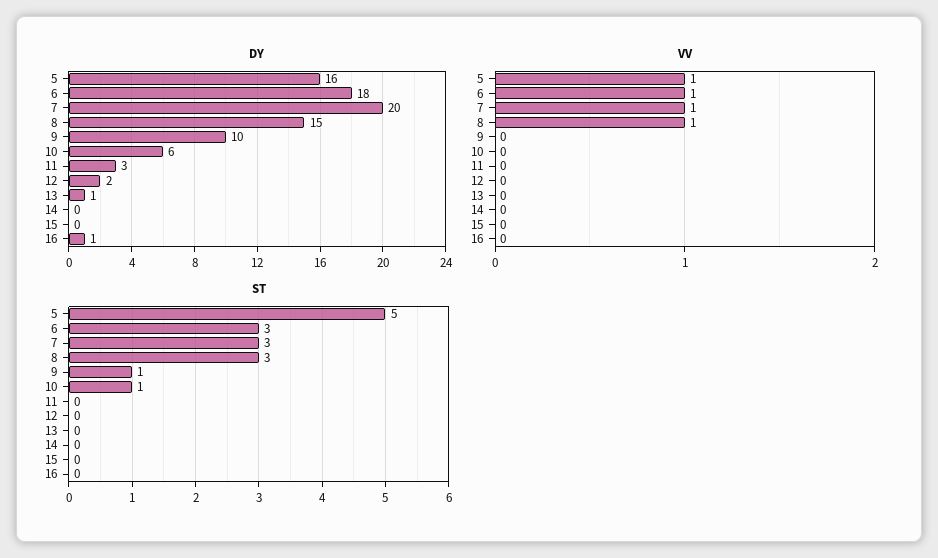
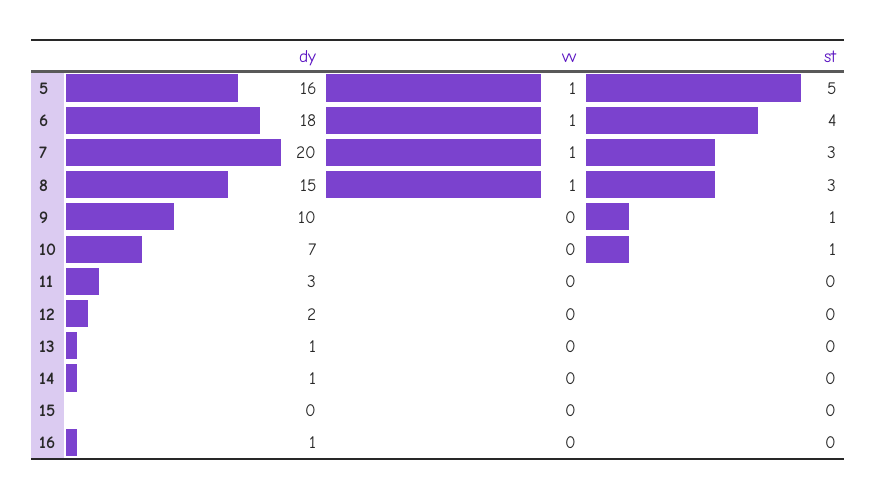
DY, 10: 6 -> 7
DY, 14: 0 -> 1
ST, 6: 3 -> 4

